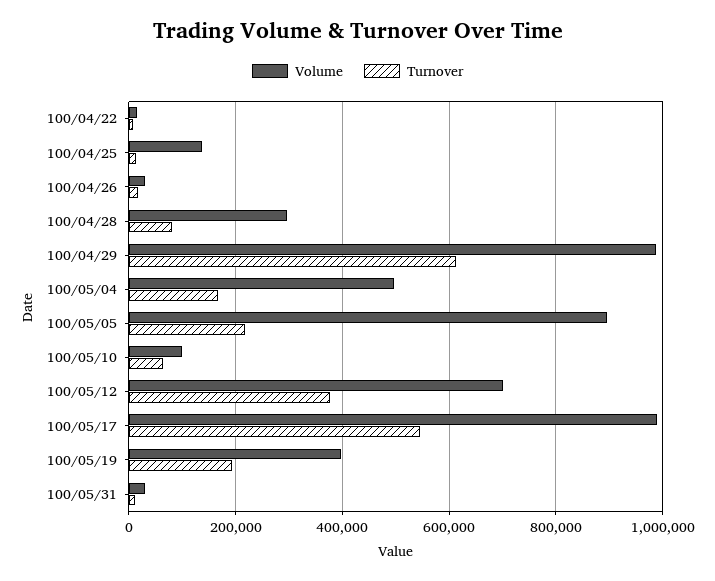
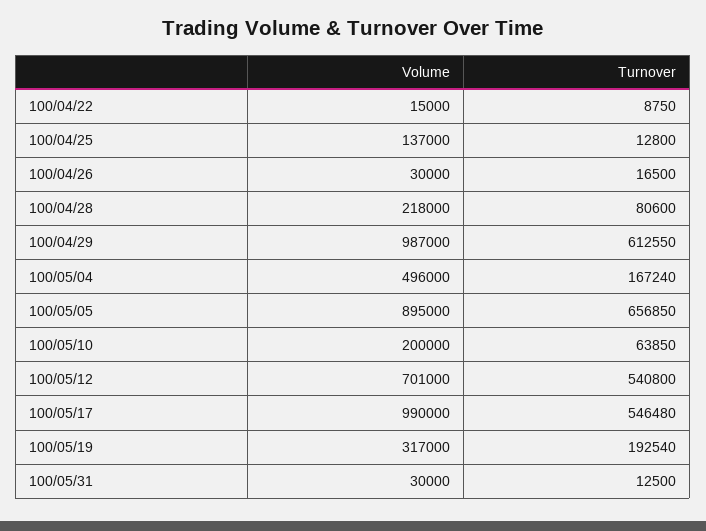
Volume, 100/04/28: 300000 -> 218000
Turnover, 100/05/05: 220000 -> 656850
Volume, 100/05/10: 100000 -> 200000
Turnover, 100/05/12: 380000 -> 540800
Volume, 100/05/19: 400000 -> 317000

